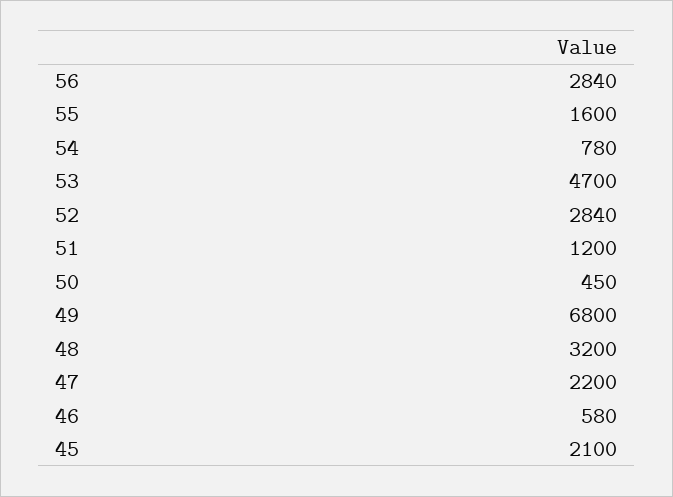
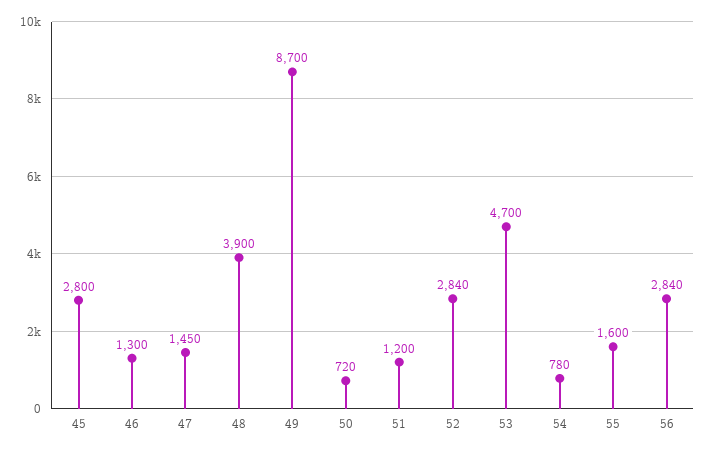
50: 450 -> 720
49: 6800 -> 8700
48: 3200 -> 3900
47: 2200 -> 1450
46: 580 -> 1300
45: 2100 -> 2800

